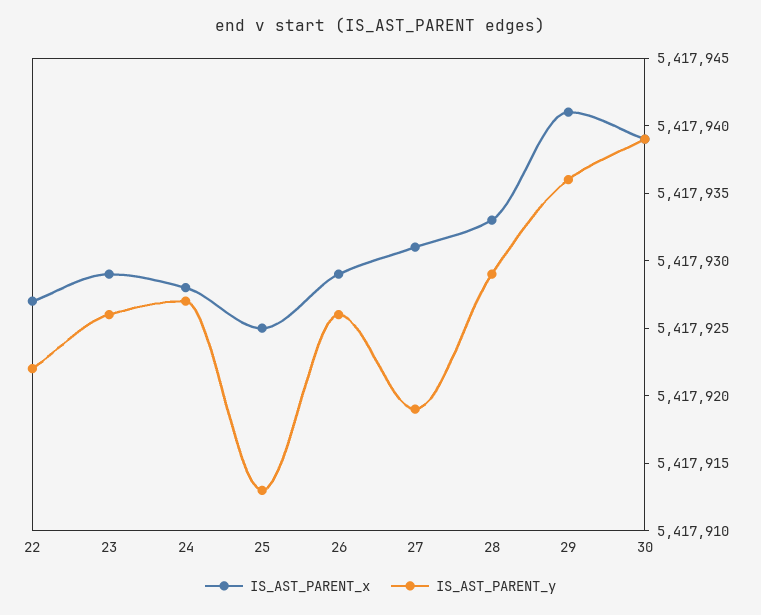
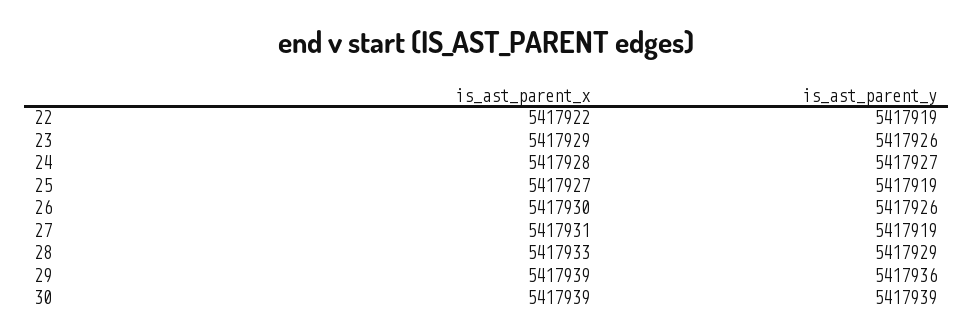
IS_AST_PARENT_x, 22: 5417927 -> 5417922
IS_AST_PARENT_y, 22: 5417922 -> 5417919
IS_AST_PARENT_x, 25: 5417925 -> 5417927
IS_AST_PARENT_y, 25: 5417913 -> 5417919
IS_AST_PARENT_x, 26: 5417929 -> 5417930
IS_AST_PARENT_x, 29: 5417941 -> 5417939

